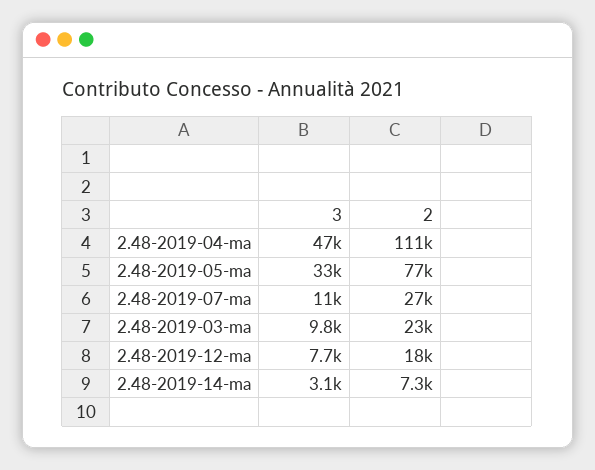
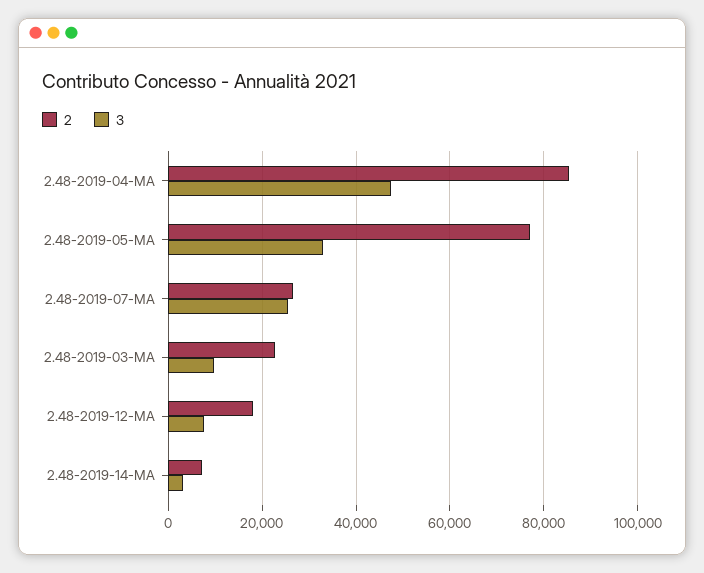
2, 2.48-2019-04-ma: 111000 -> 86000
3, 2.48-2019-07-ma: 11000 -> 26000

